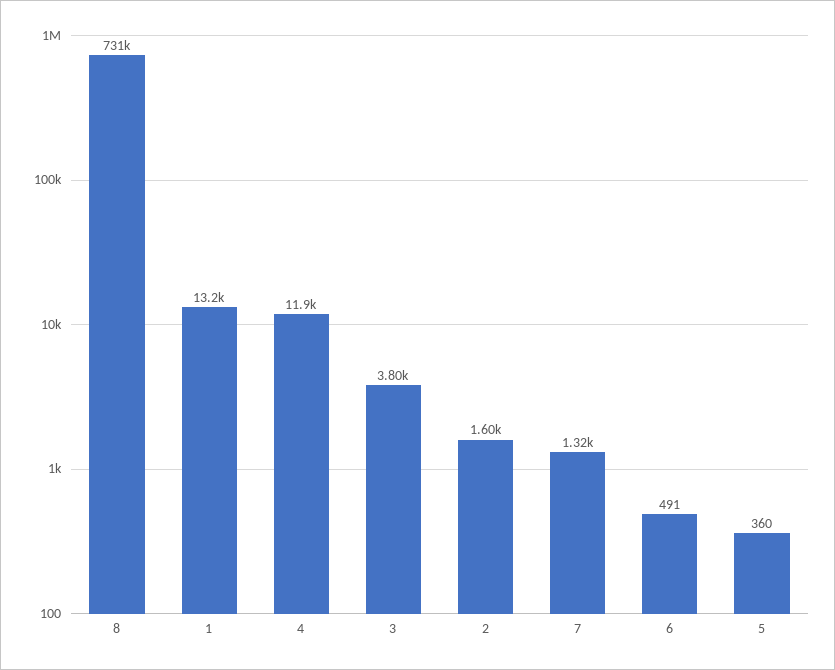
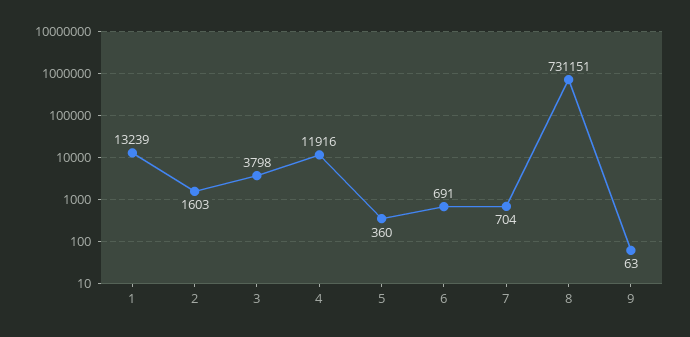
7: 1320 -> 704
6: 491 -> 691
9: none -> 63

